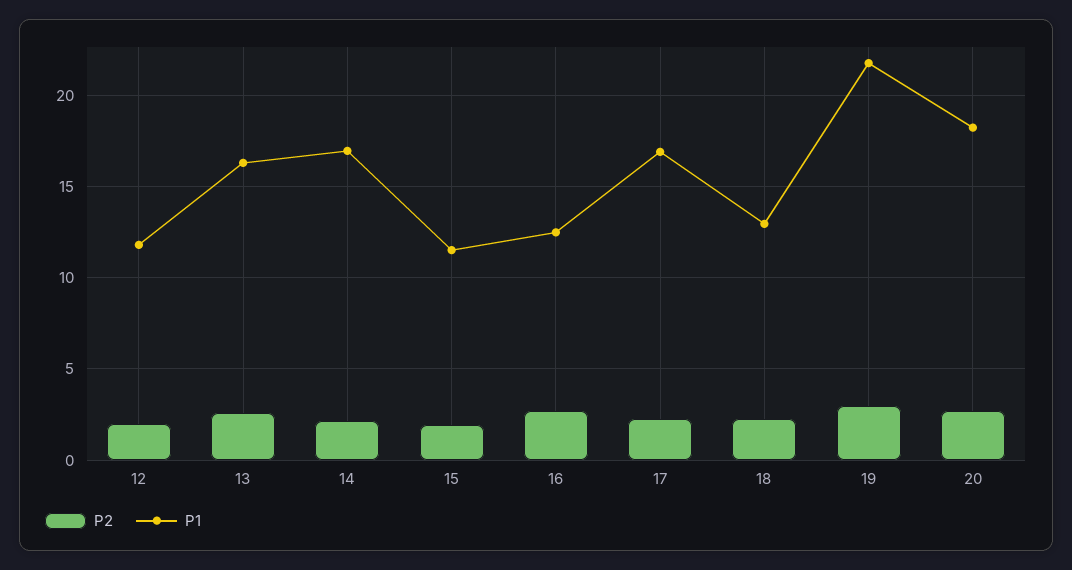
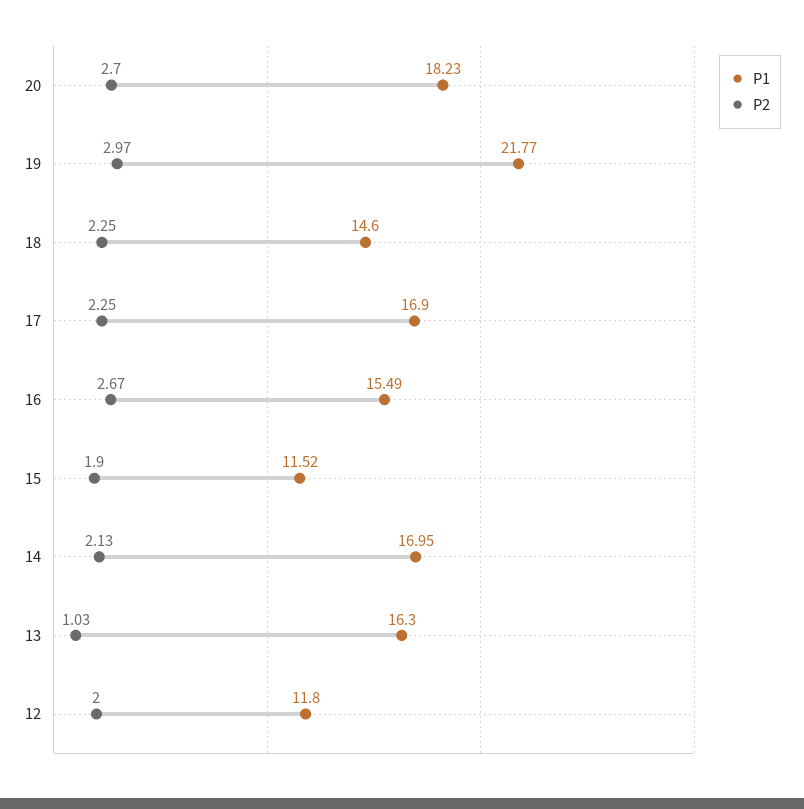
P2, 13: 2.5 -> 1.03
P1, 16: 12.5 -> 15.49
P1, 18: 13 -> 14.6

